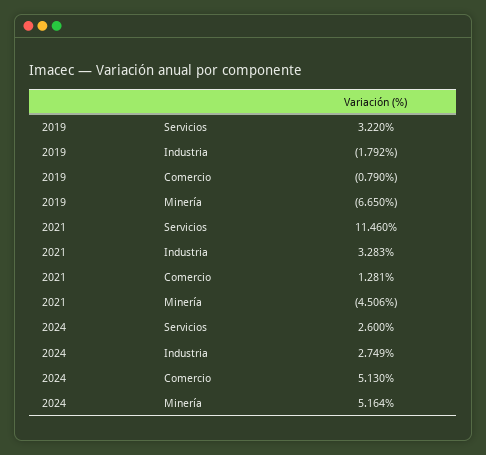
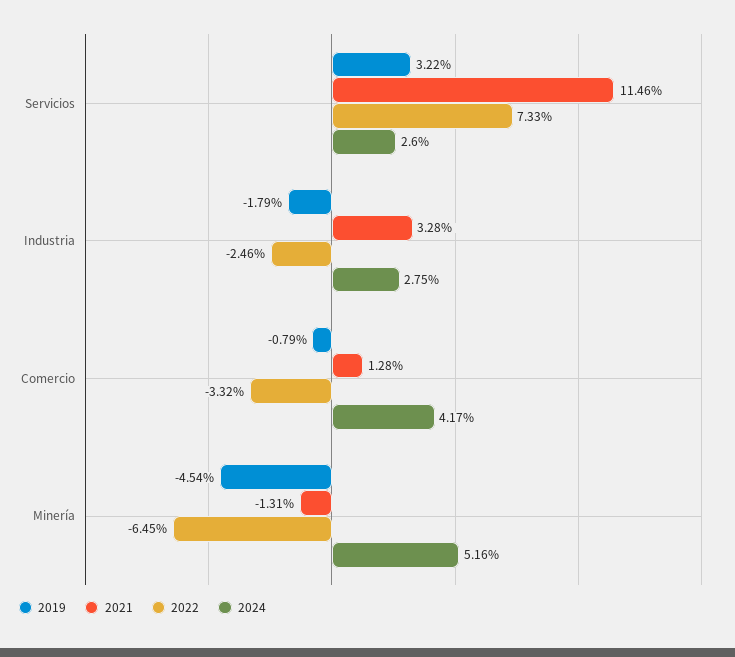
2019, Minería: -6.65 -> -4.54
2021, Minería: -4.506 -> -1.31
2024, Comercio: 5.13 -> 4.17
2022, Servicios: none -> 7.33
2022, Industria: none -> -2.46
2022, Comercio: none -> -3.32
2022, Minería: none -> -6.45

